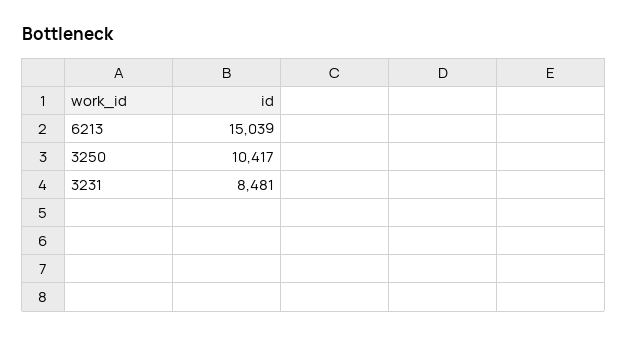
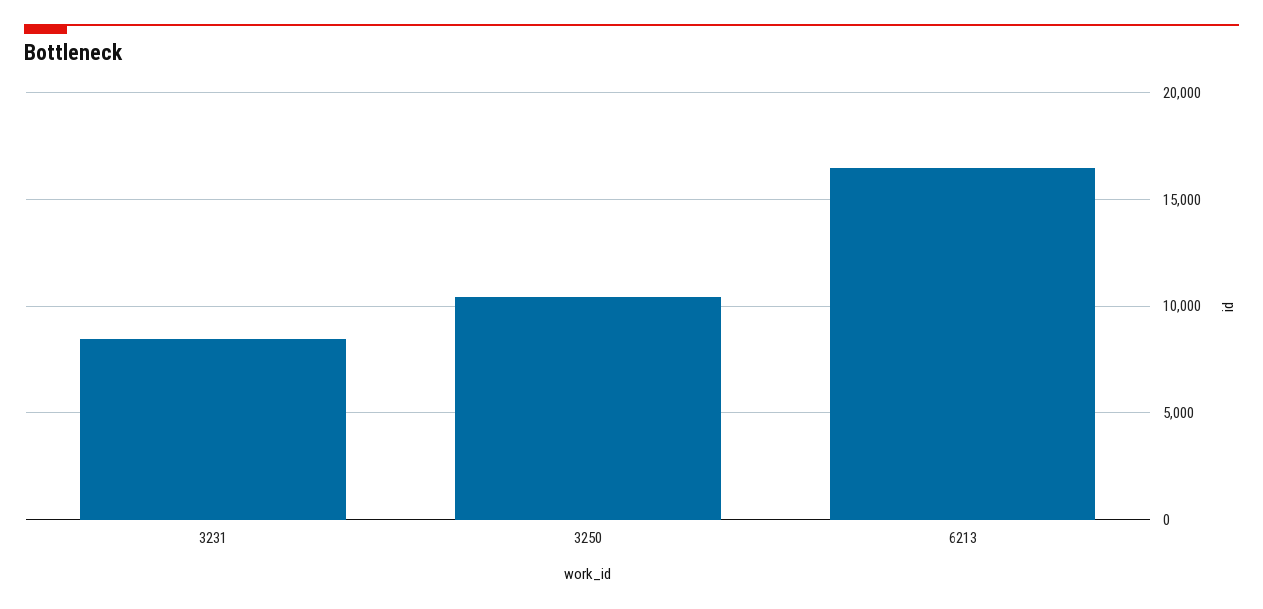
6213: 15039 -> 16500

